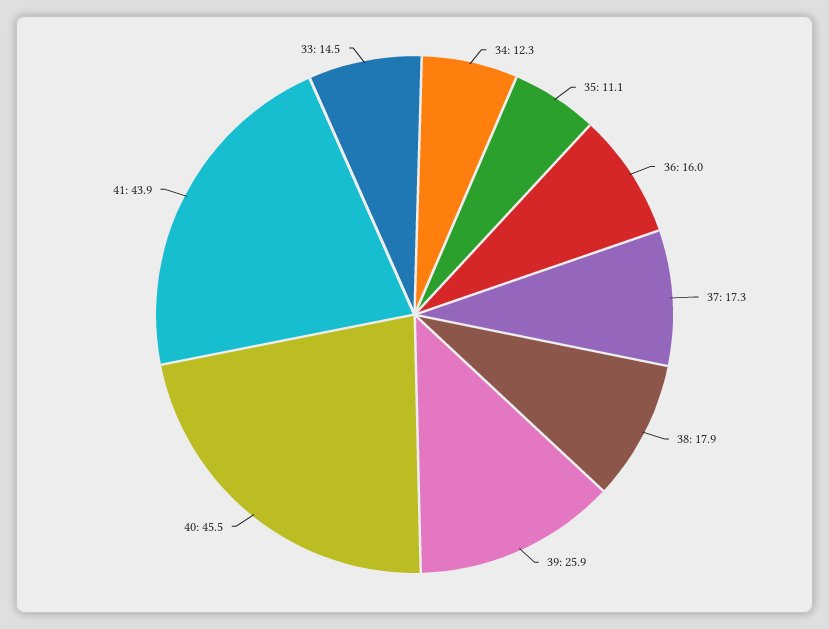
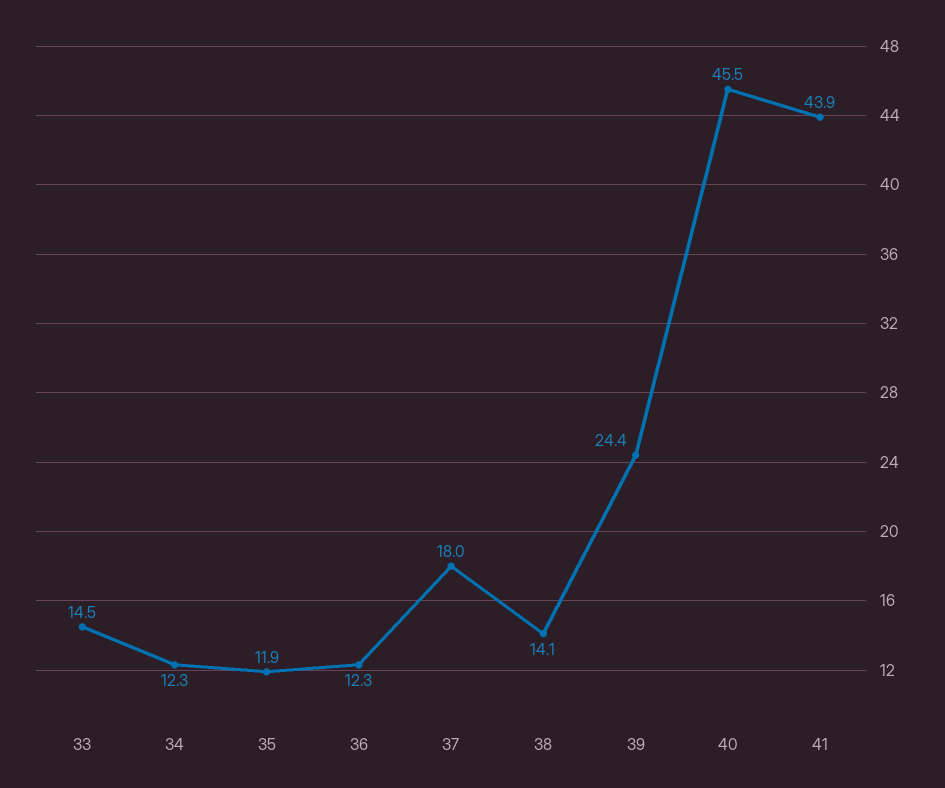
35: 11.1 -> 11.9
36: 16 -> 12.3
37: 17.3 -> 18
38: 17.9 -> 14.1
39: 25.9 -> 24.4

